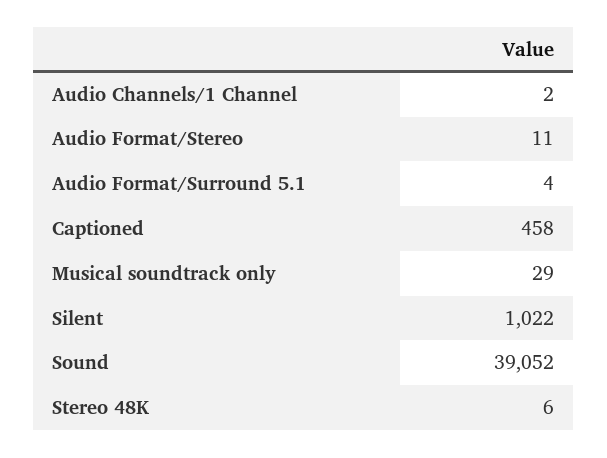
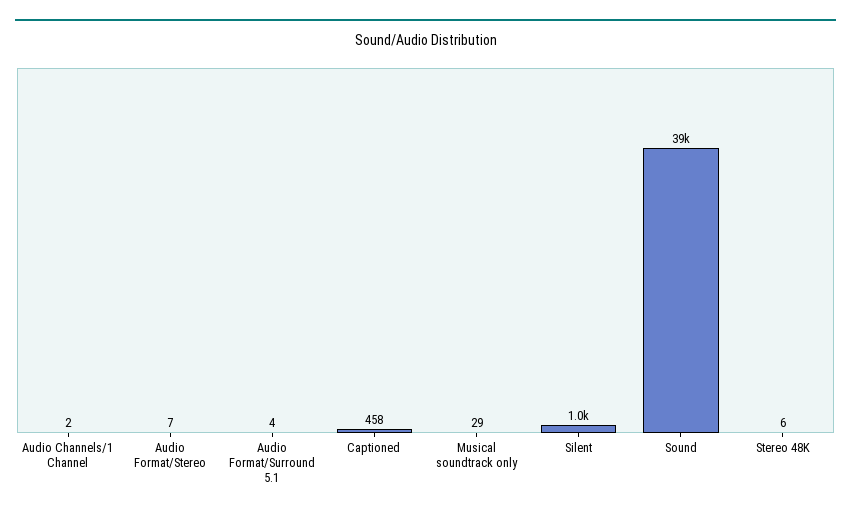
Audio Format/Stereo: 11 -> 7

